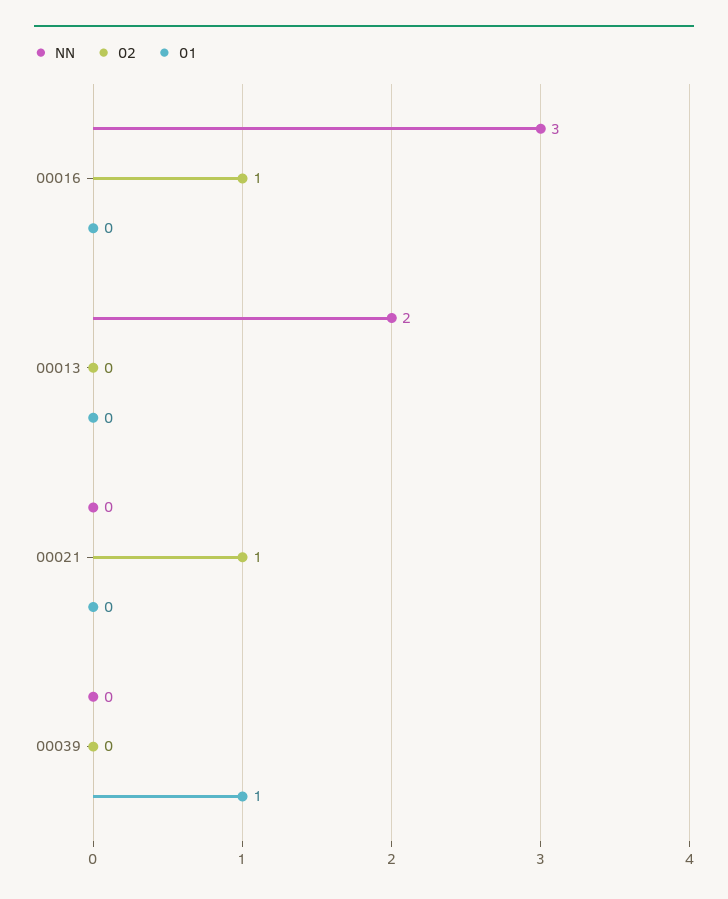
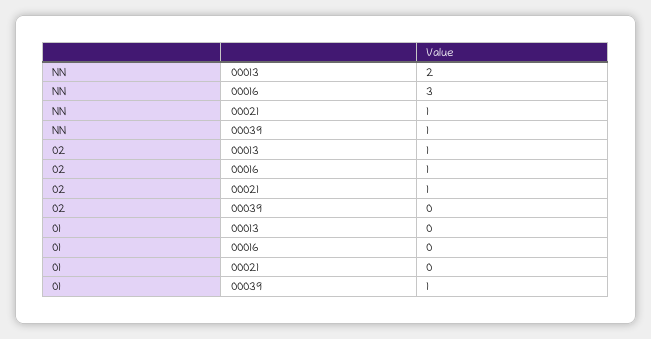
02, 00013: 0 -> 1
NN, 00021: 0 -> 1
NN, 00039: 0 -> 1

